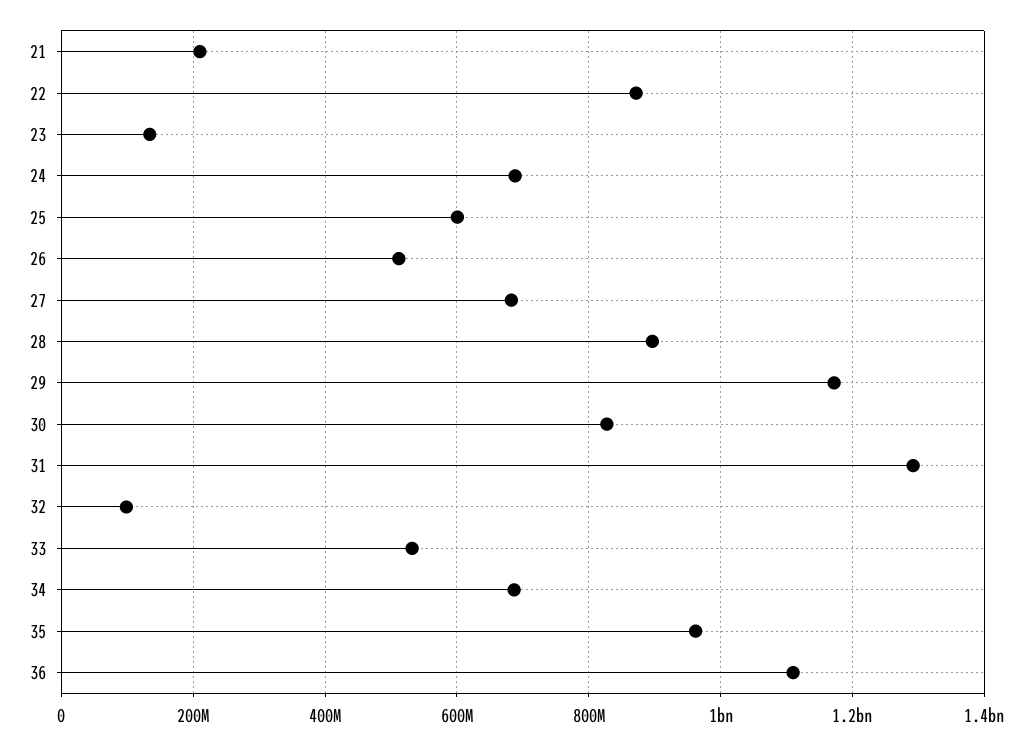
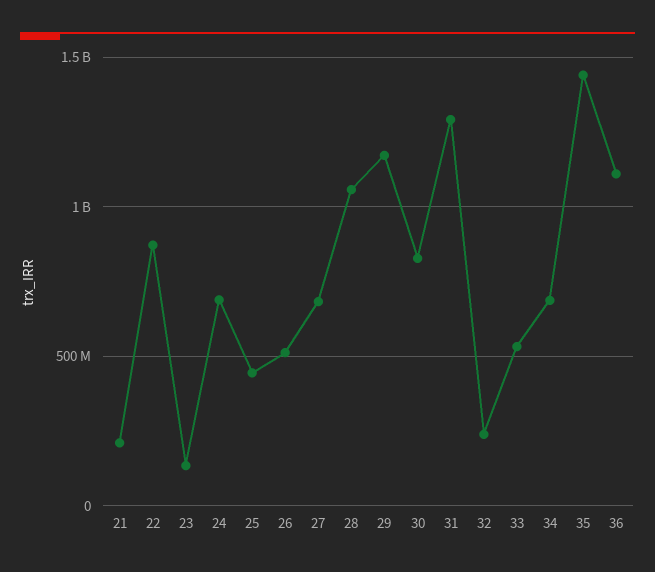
25: 600000000 -> 450000000
28: 900000000 -> 1050000000
32: 100000000 -> 250000000
35: 960000000 -> 1450000000

